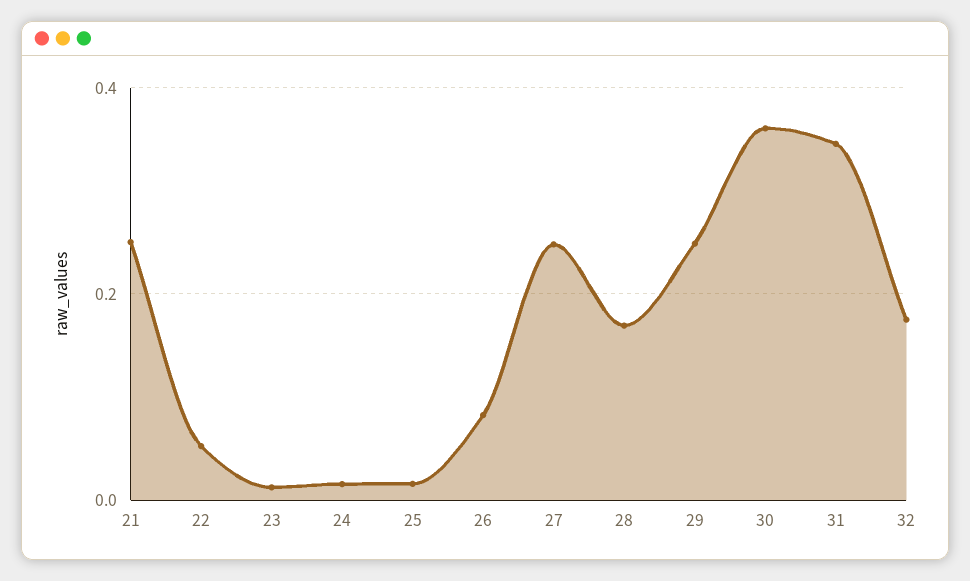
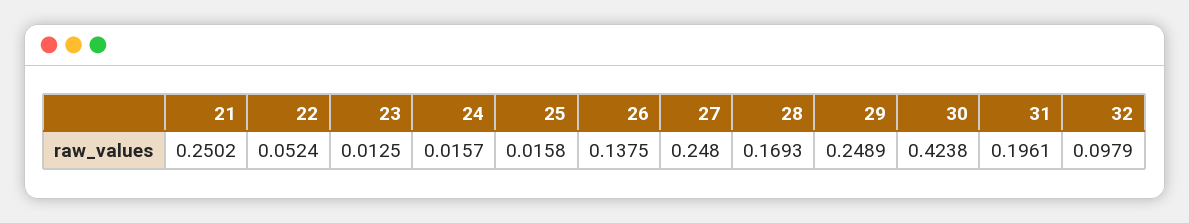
26: 0.08 -> 0.1375
30: 0.36 -> 0.4238
31: 0.34 -> 0.1961
32: 0.18 -> 0.0979

